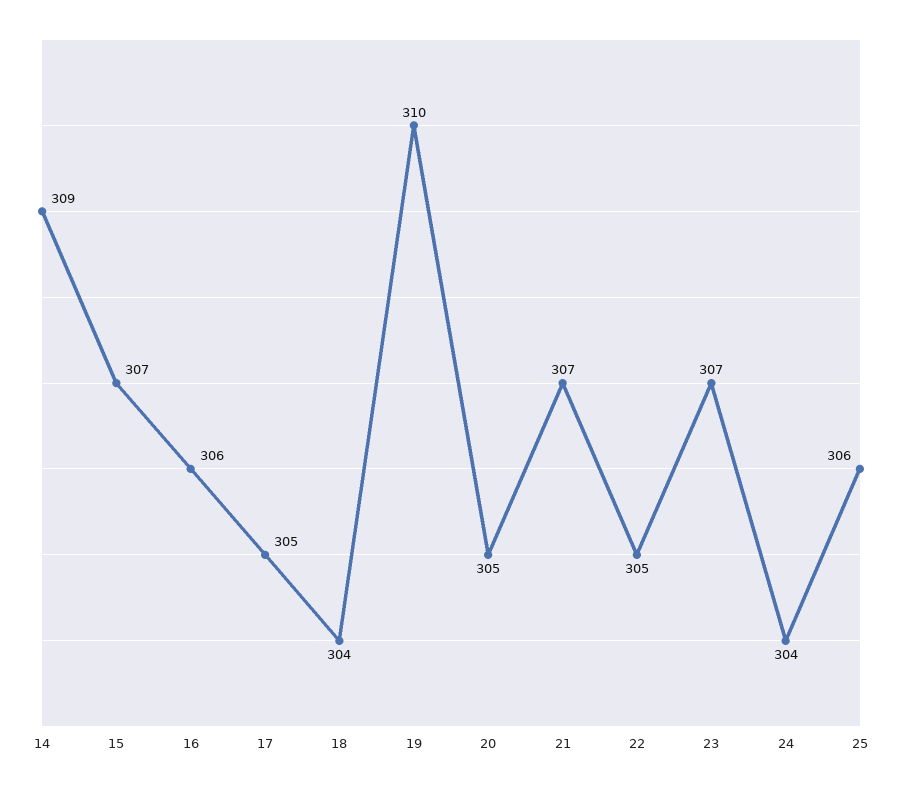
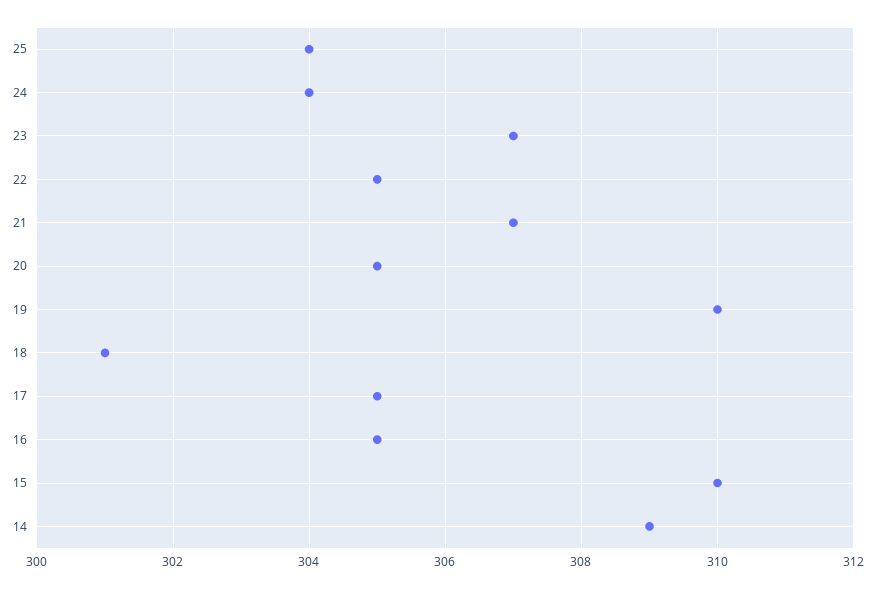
15: 307 -> 310
16: 306 -> 305
18: 304 -> 301
25: 306 -> 304

